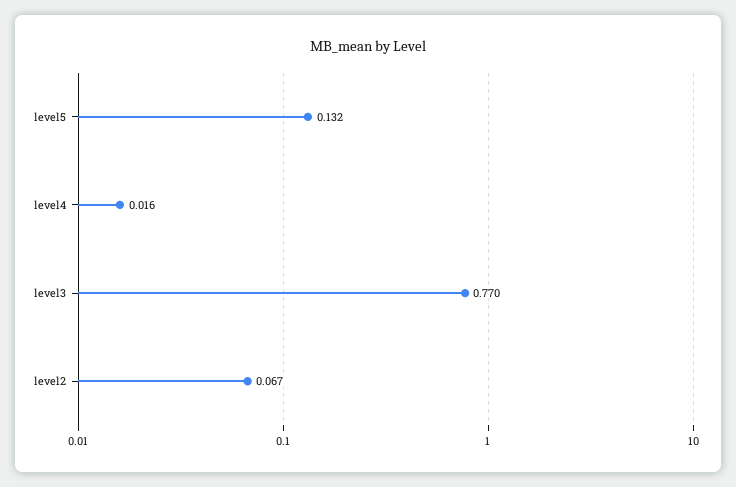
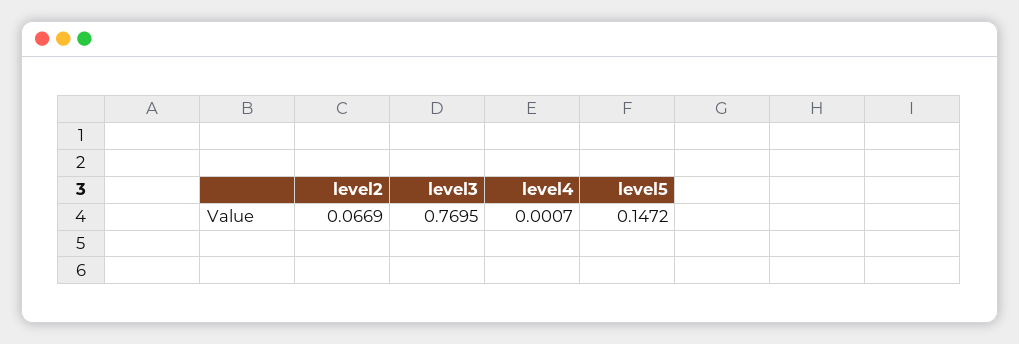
level5: 0.132 -> 0.1472
level4: 0.016 -> 0.0007

